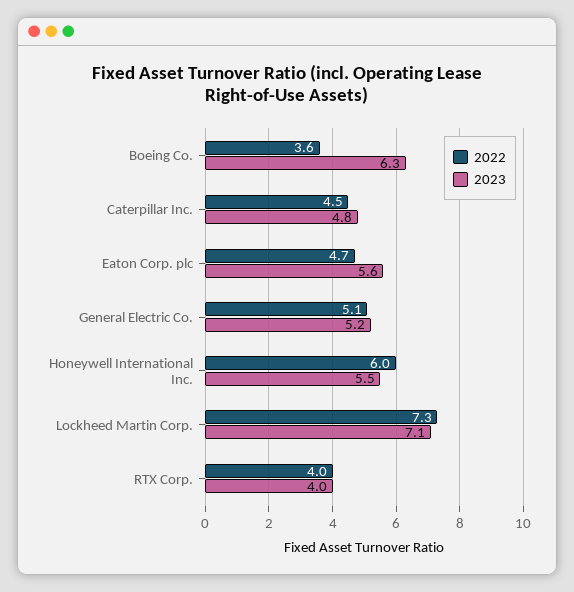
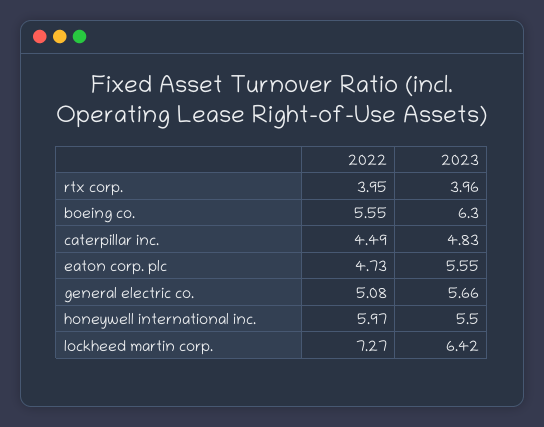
2022, Boeing Co.: 3.6 -> 5.55
2023, General Electric Co.: 5.2 -> 5.66
2023, Lockheed Martin Corp.: 7.1 -> 6.42

